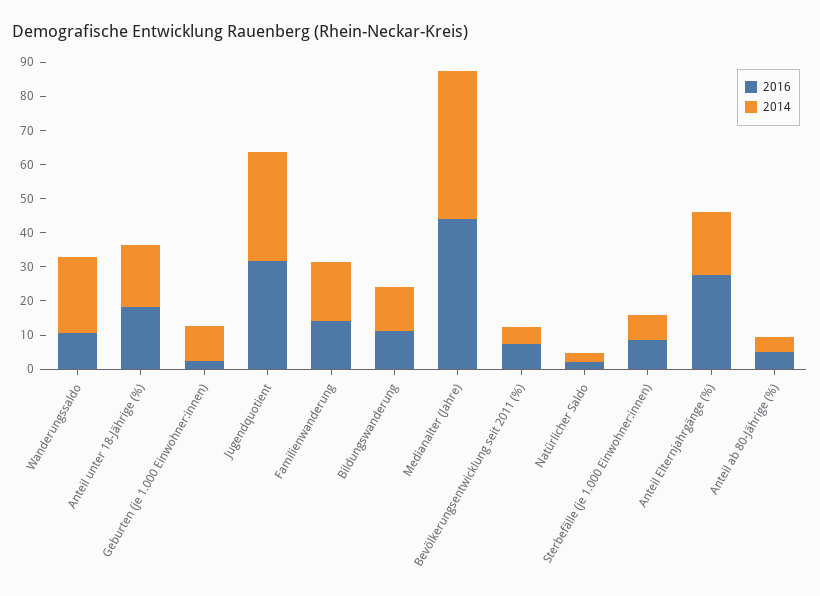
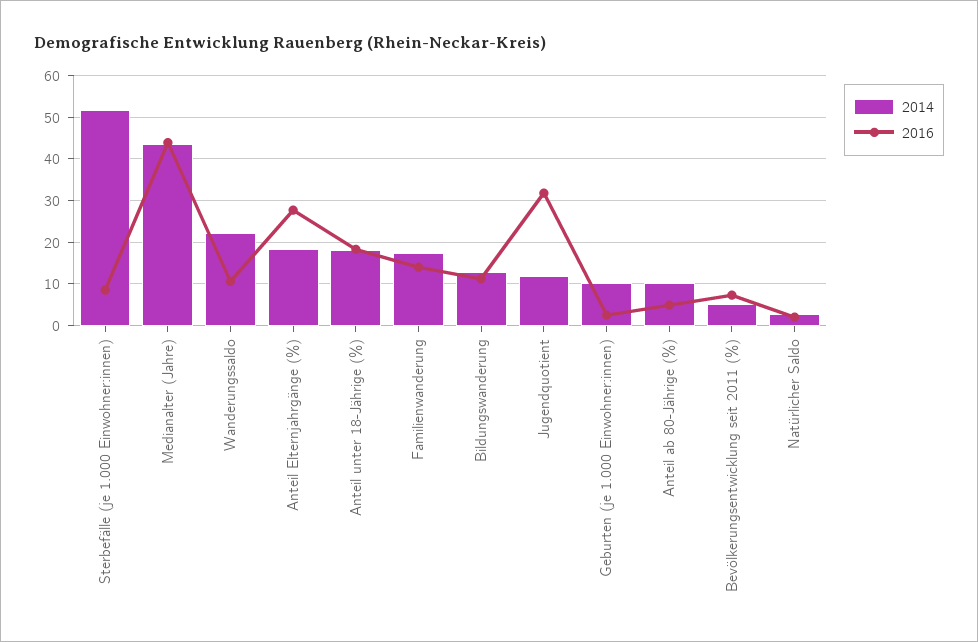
2014, Jugendquotient: 32.5 -> 12
2014, Sterbefälle (je 1.000 Einwohner:innen): 7.5 -> 52
2014, Anteil ab 80-Jährige (%): 5 -> 10

